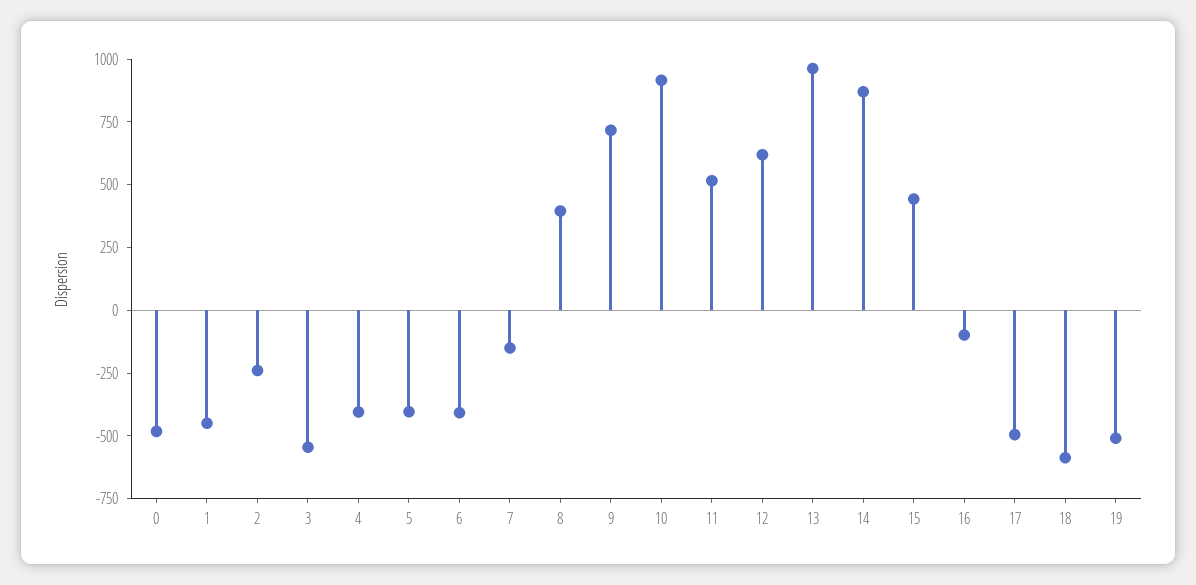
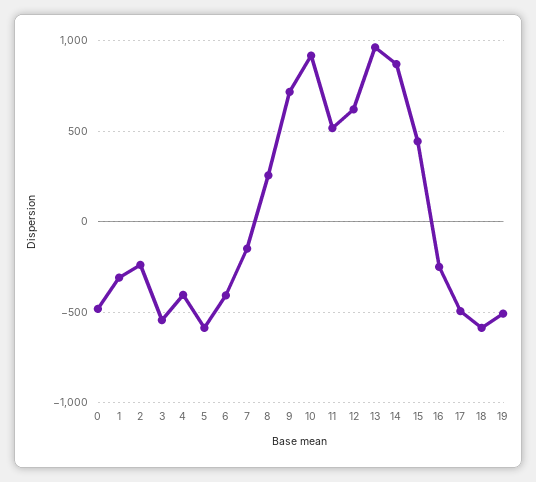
1: -450 -> -300
5: -400 -> -600
8: 400 -> 250
16: -100 -> -250

